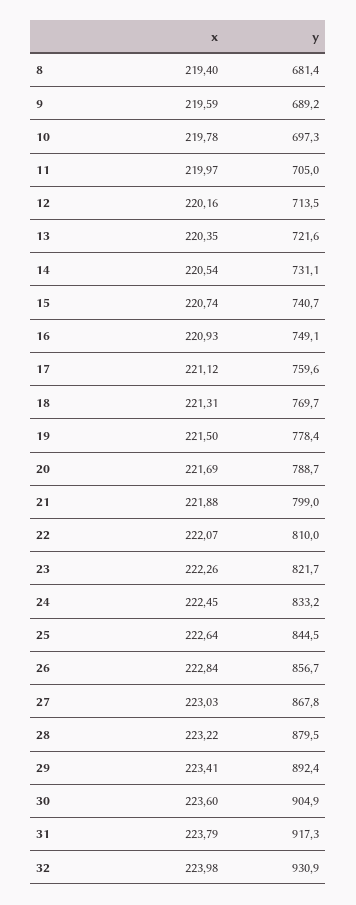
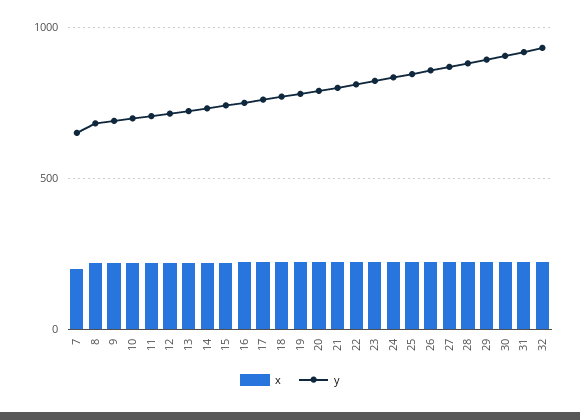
x, 7: none -> 200
y, 7: none -> 650

